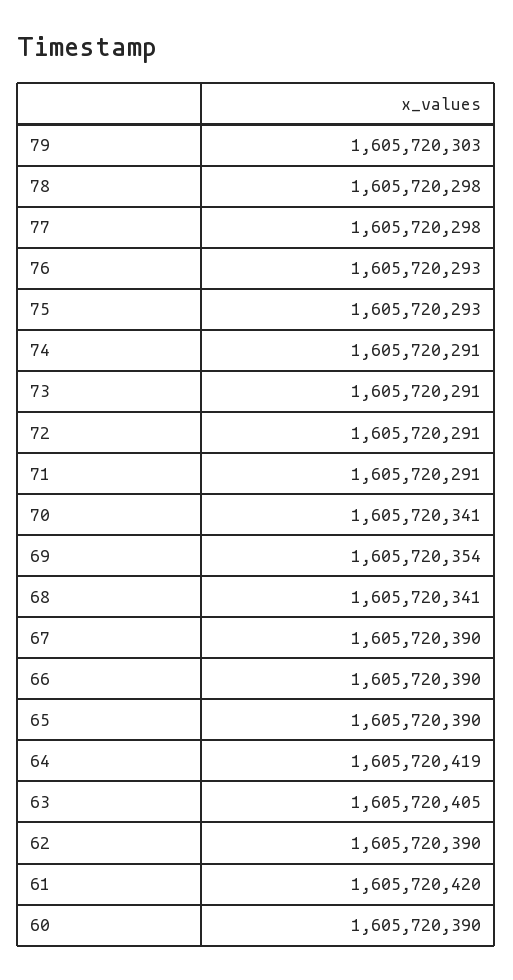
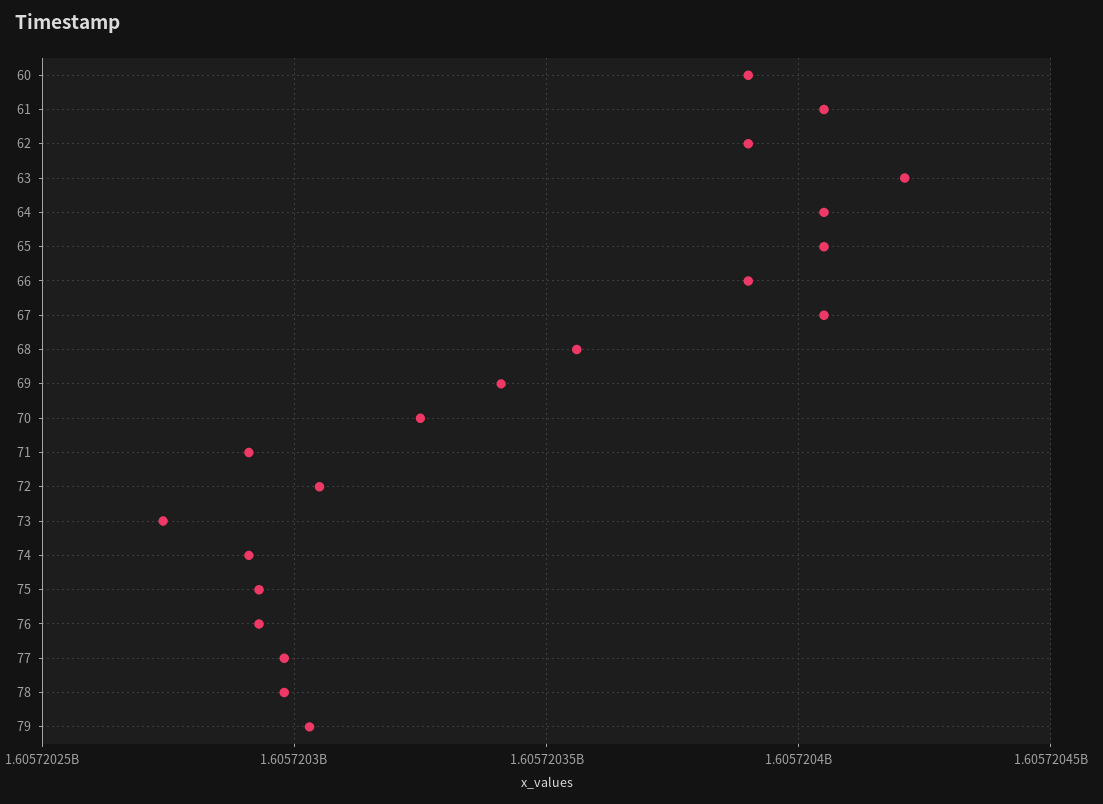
73: 1605720291 -> 1605720275
72: 1605720291 -> 1605720305
70: 1605720341 -> 1605720325
69: 1605720354 -> 1605720340
68: 1605720341 -> 1605720355
67: 1605720390 -> 1605720405
65: 1605720390 -> 1605720405
64: 1605720419 -> 1605720405
63: 1605720405 -> 1605720420
61: 1605720420 -> 1605720405

